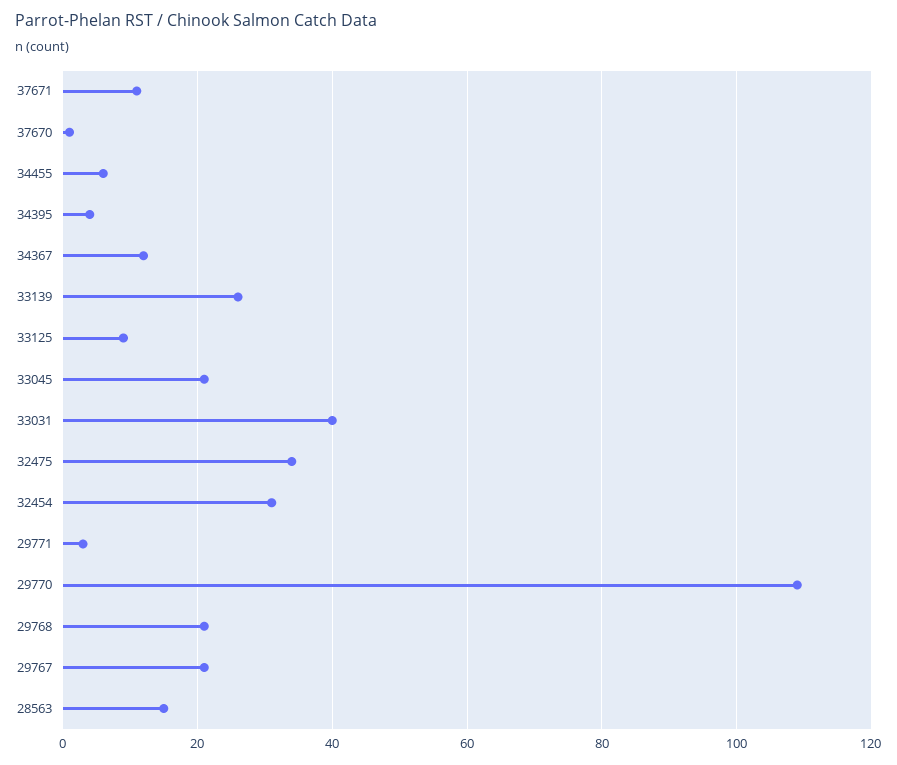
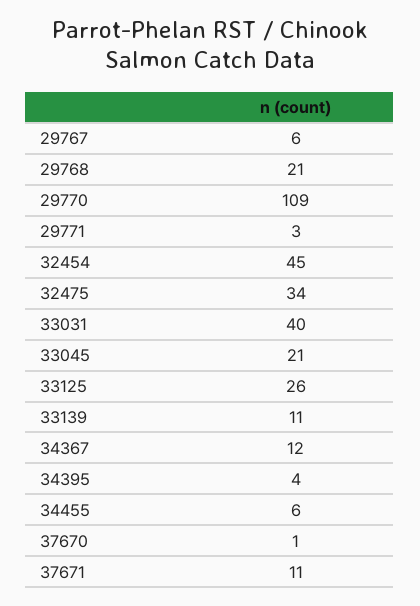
33139: 25 -> 11
33125: 10 -> 26
32454: 30 -> 45
29767: 20 -> 6
28563: 15 -> none

